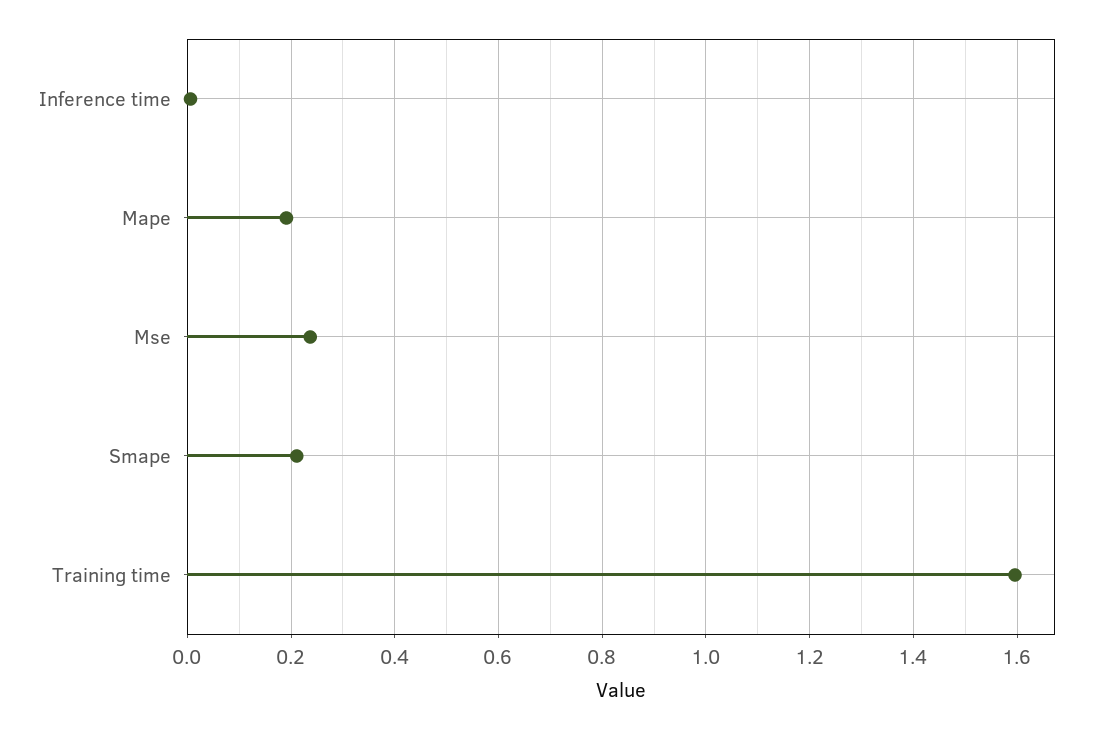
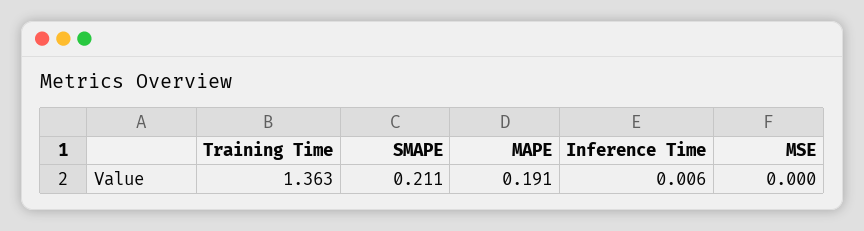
Mse: 0.24 -> 0
Training time: 1.6 -> 1.363

